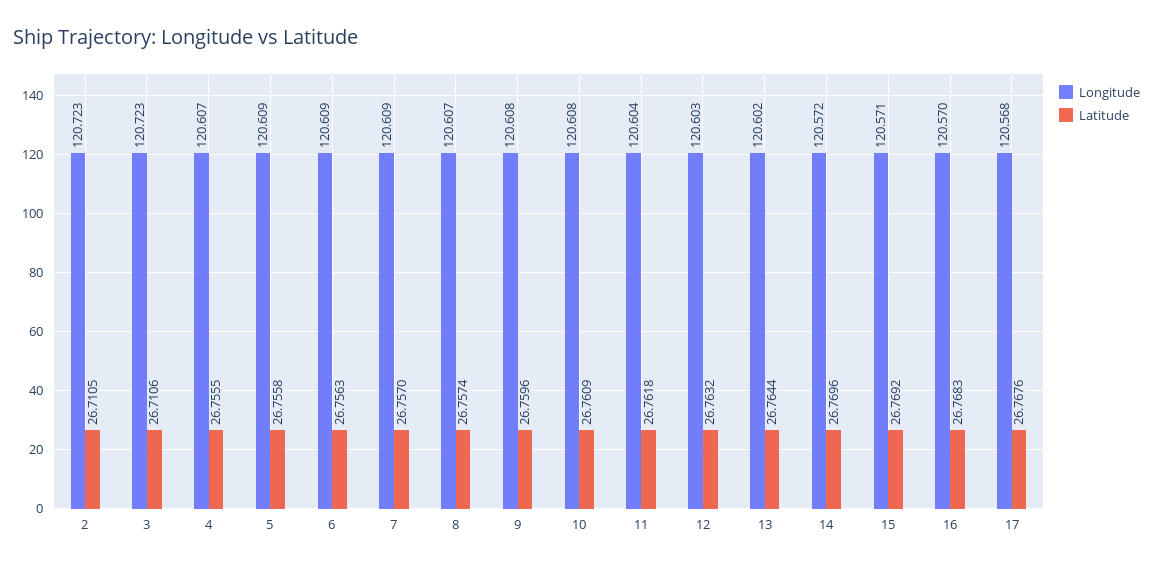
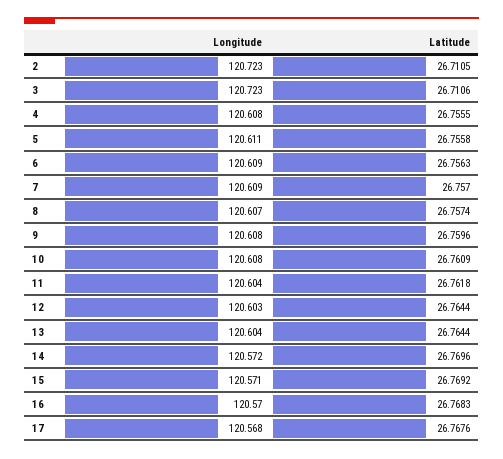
Longitude, 4: 120.607 -> 120.608
Longitude, 5: 120.609 -> 120.611
Latitude, 12: 26.7632 -> 26.7644
Longitude, 13: 120.602 -> 120.604

